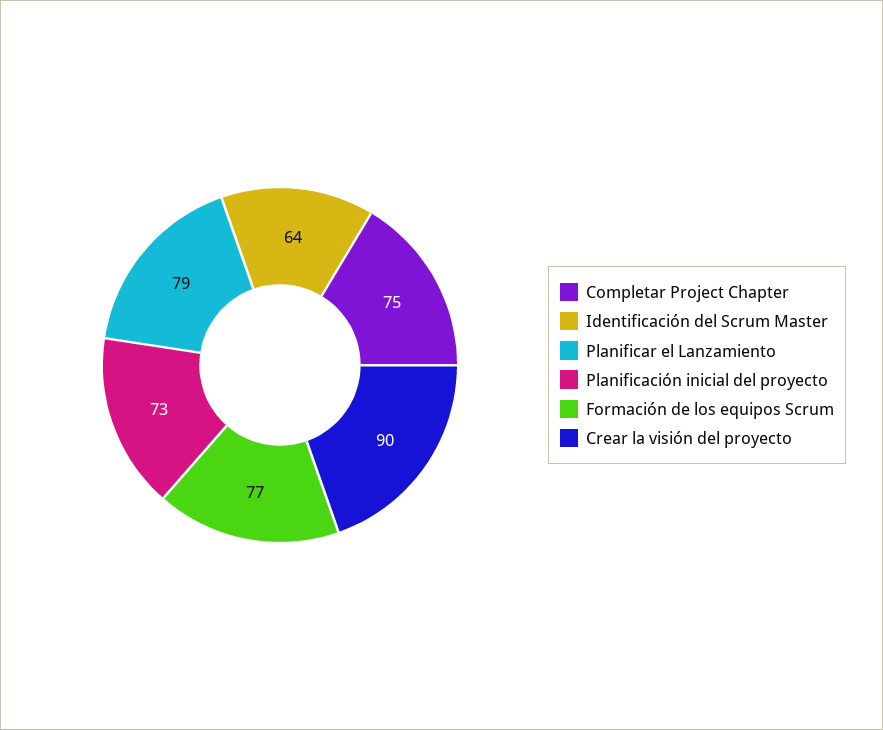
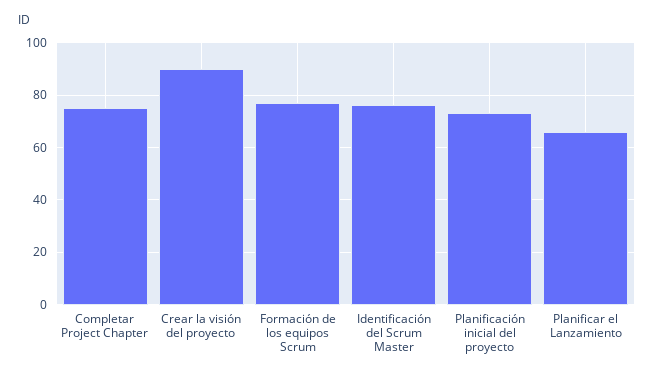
Identificación del Scrum Master: 64 -> 75
Planificar el Lanzamiento: 79 -> 65

